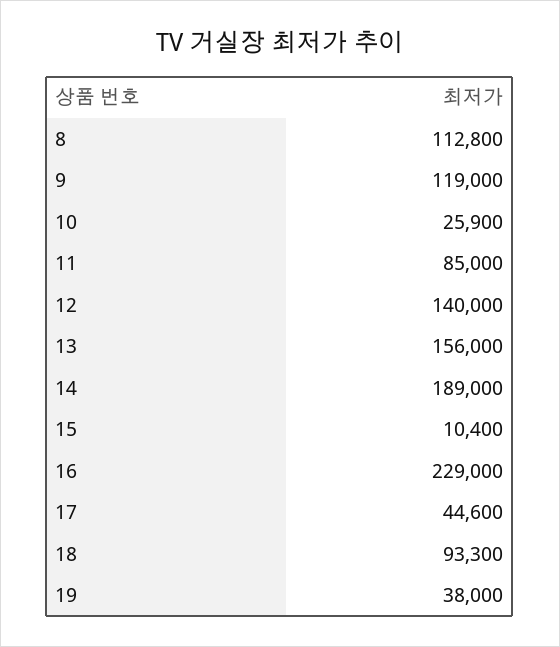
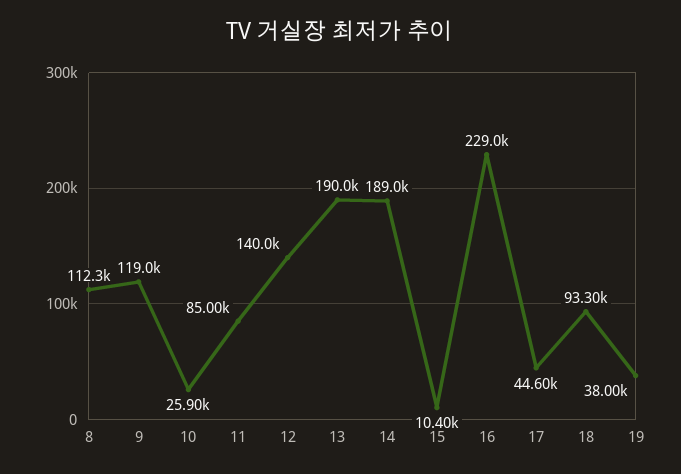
8: 112800 -> 112300
13: 156000 -> 190000

